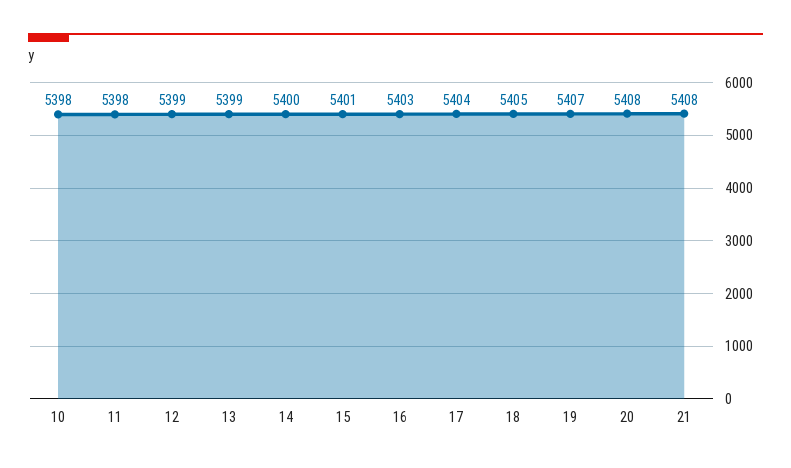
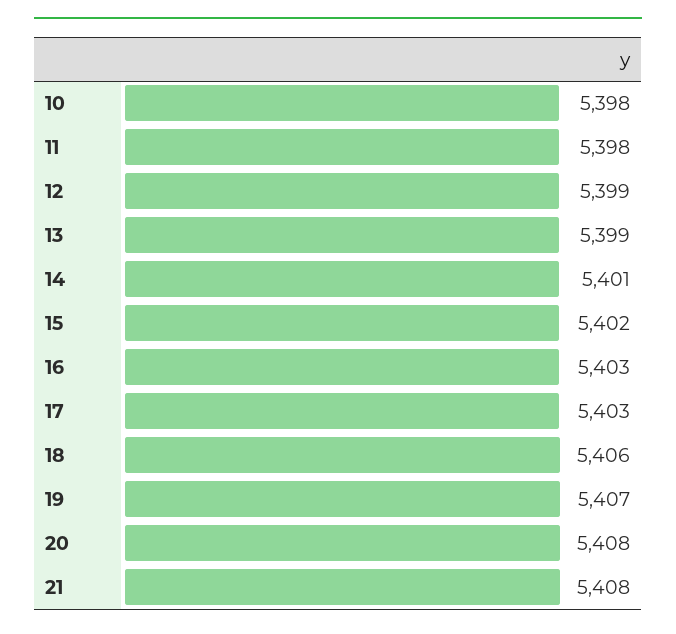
14: 5400 -> 5401
15: 5401 -> 5402
17: 5404 -> 5403
18: 5405 -> 5406

